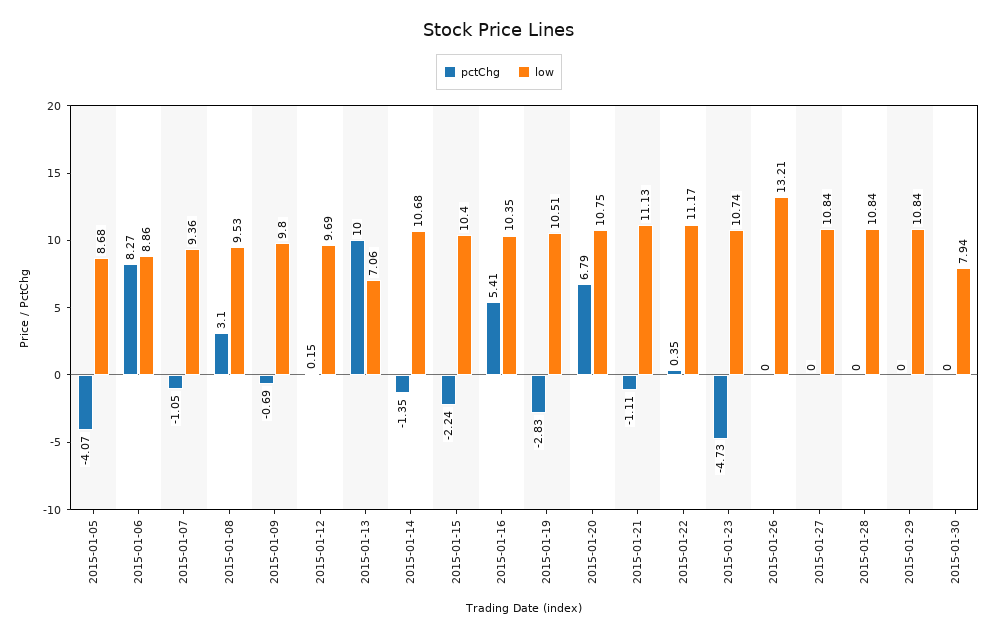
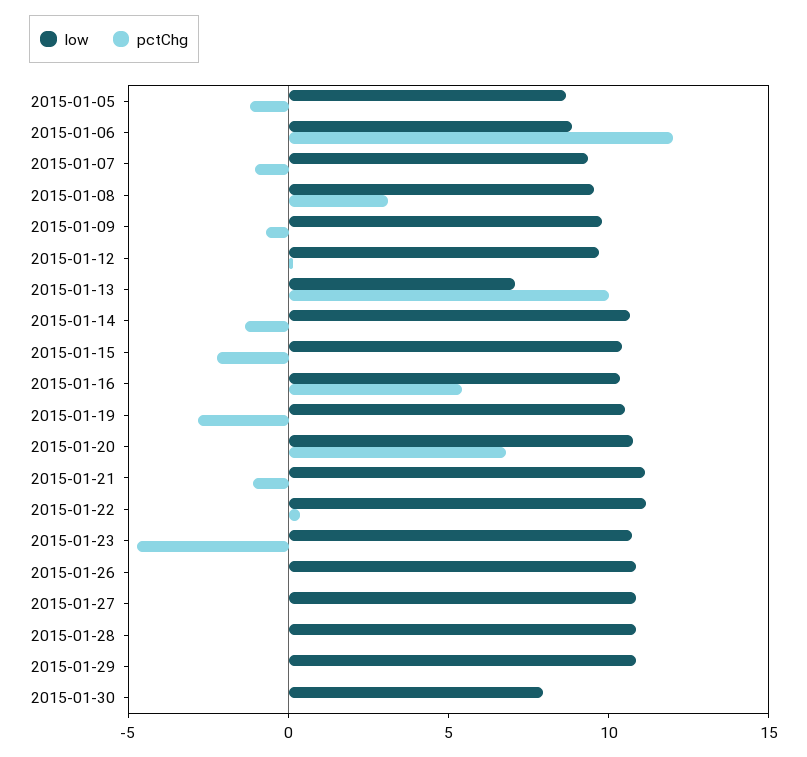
pctChg, 2015-01-05: -4.07 -> -1
pctChg, 2015-01-06: 8.27 -> 12
low, 2015-01-26: 13.21 -> 11

